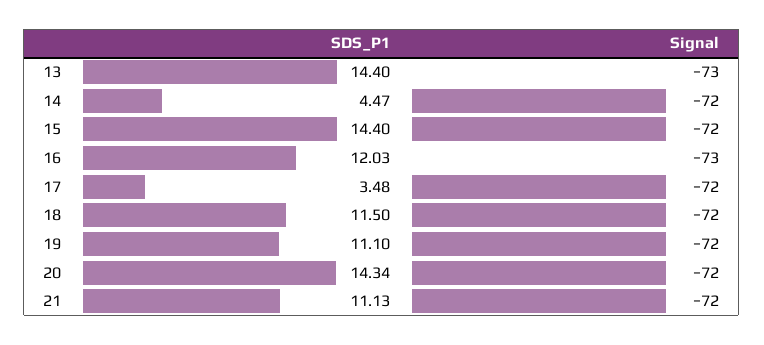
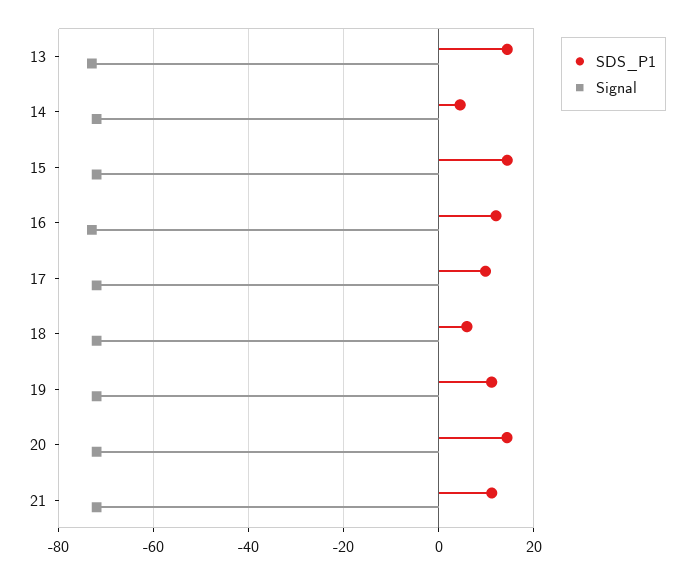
SDS_P1, 17: 3.48 -> 10
SDS_P1, 18: 11.5 -> 6

